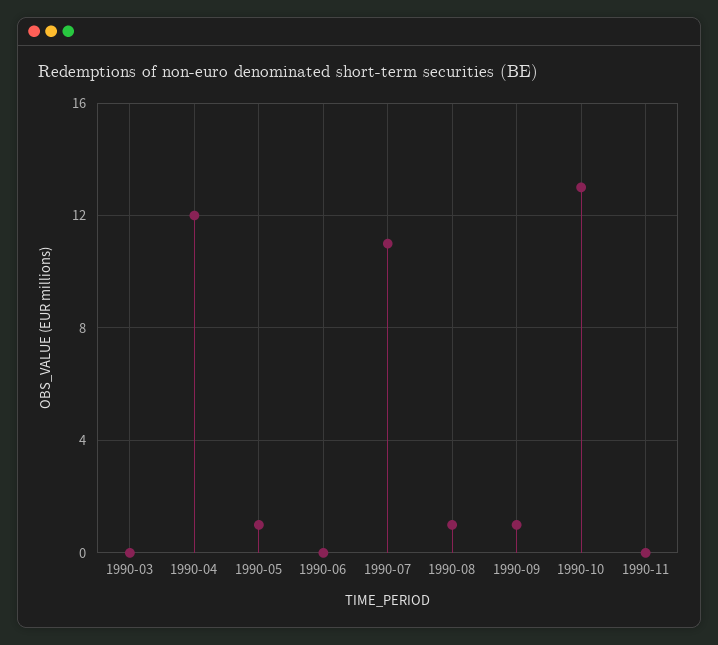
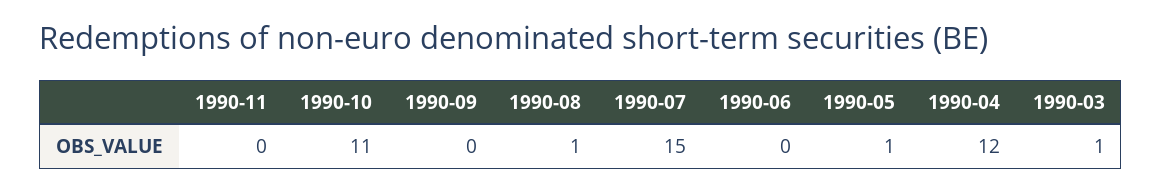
1990-03: 0 -> 1
1990-07: 11 -> 15
1990-09: 1 -> 0
1990-10: 13 -> 11

